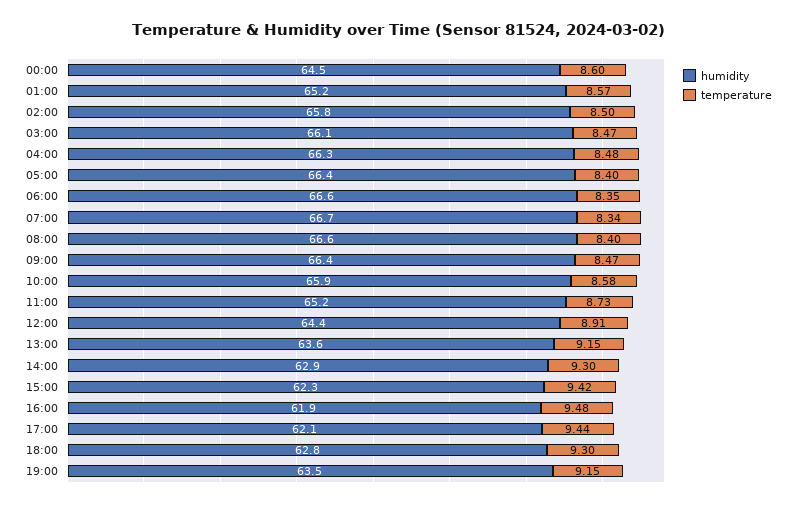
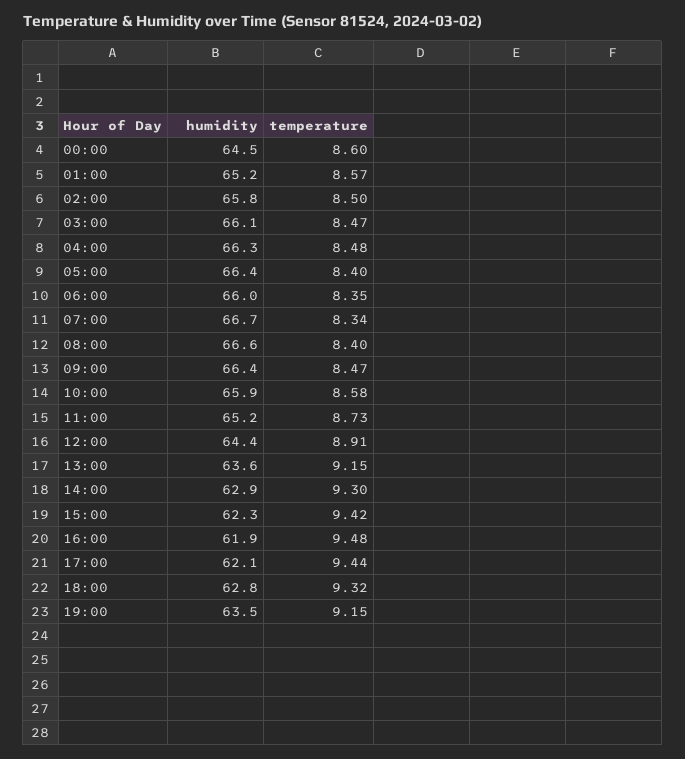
humidity, 06:00: 66.6 -> 66
temperature, 18:00: 9.3 -> 9.32

